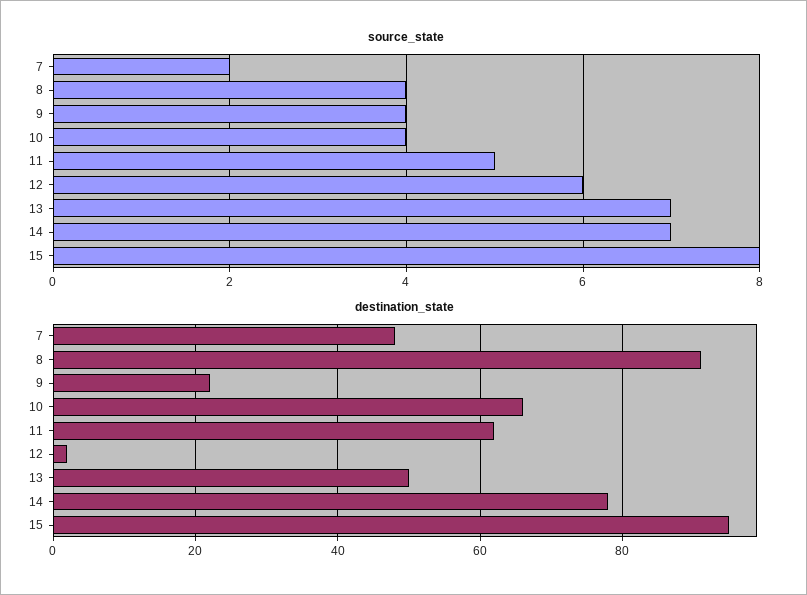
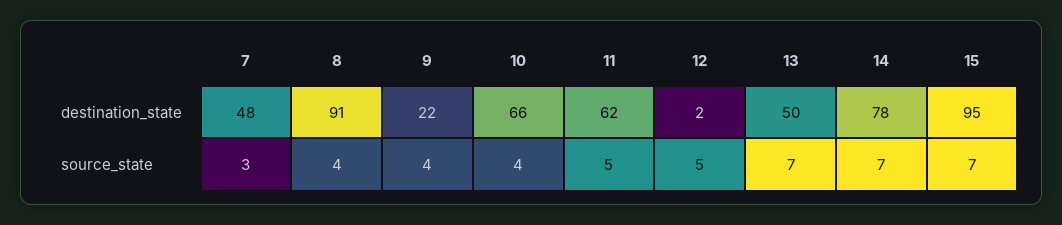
source_state, 7: 2 -> 3
source_state, 12: 6 -> 5
source_state, 15: 8 -> 7

